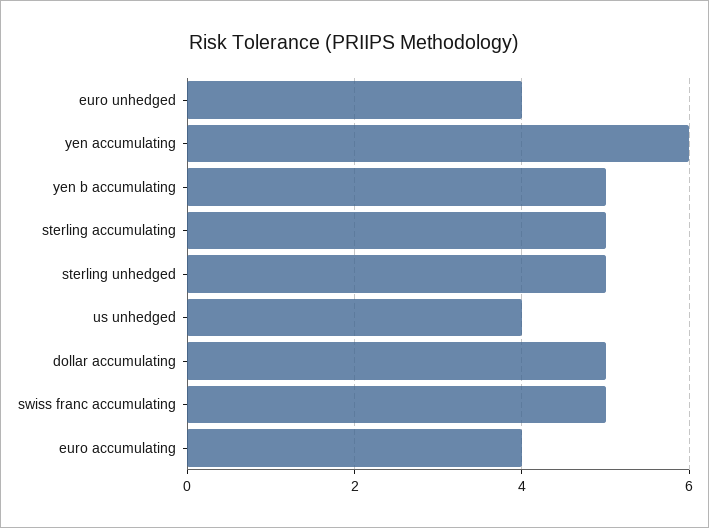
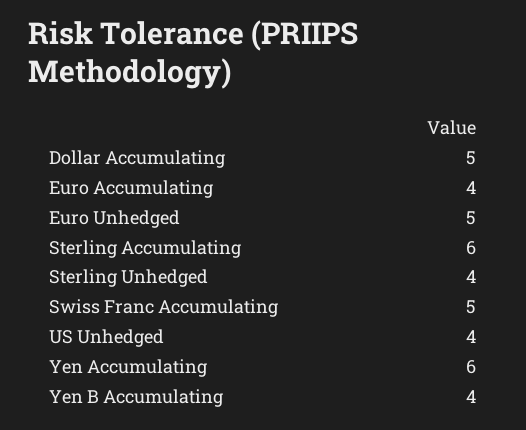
euro unhedged: 4 -> 5
yen b accumulating: 5 -> 4
sterling accumulating: 5 -> 6
sterling unhedged: 5 -> 4

